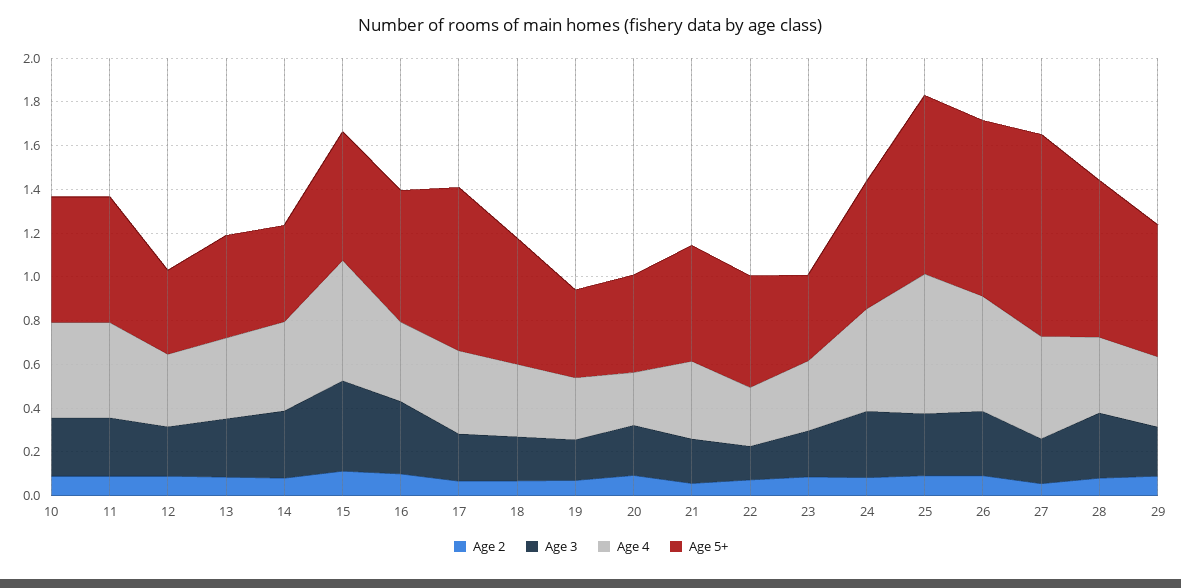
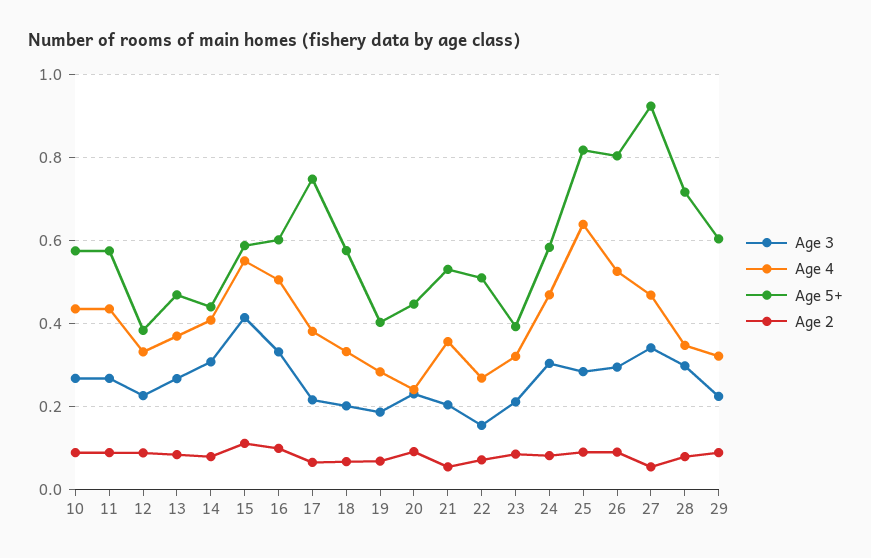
Age 4, 16: 0.35 -> 0.5
Age 3, 27: 0.2 -> 0.34

